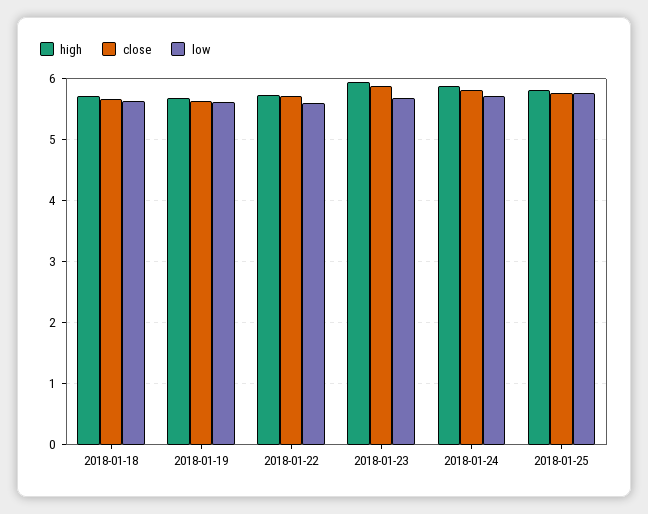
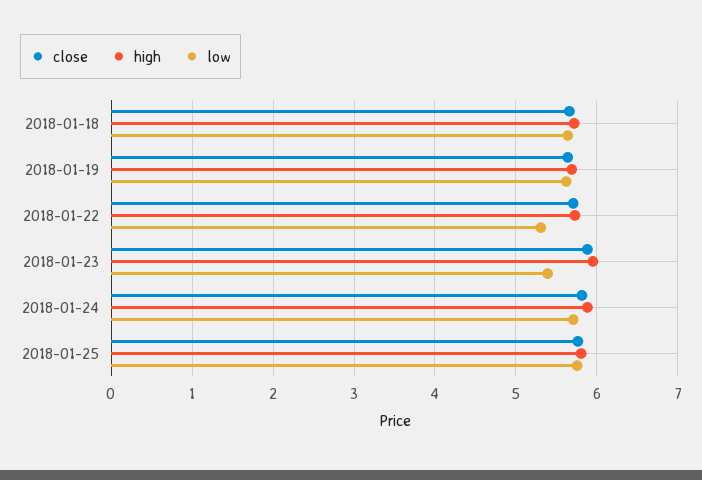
low, 2018-01-22: 5.6 -> 5.3
low, 2018-01-23: 5.7 -> 5.4

